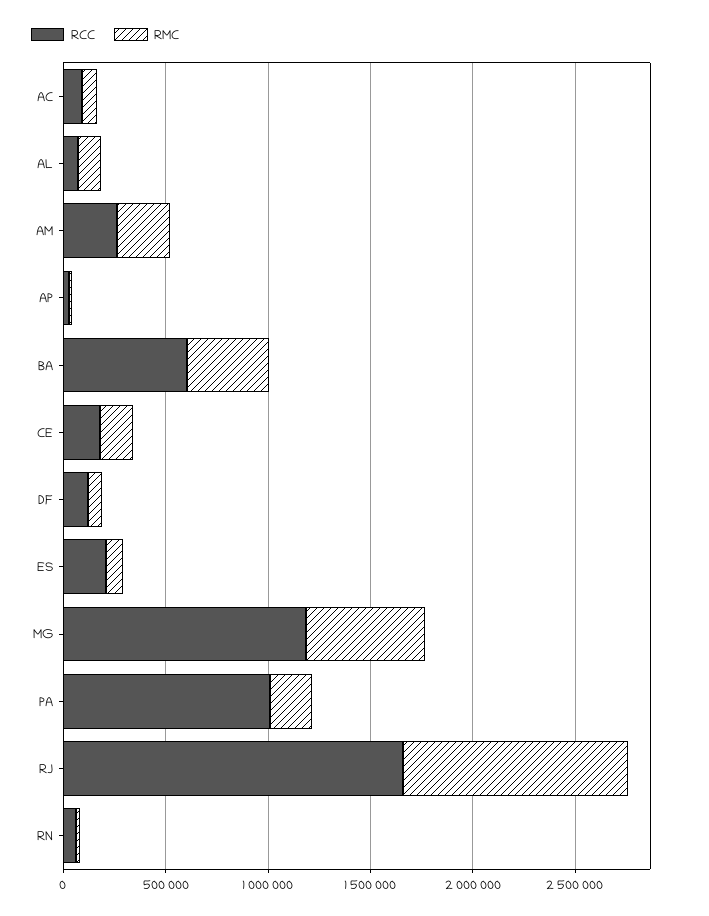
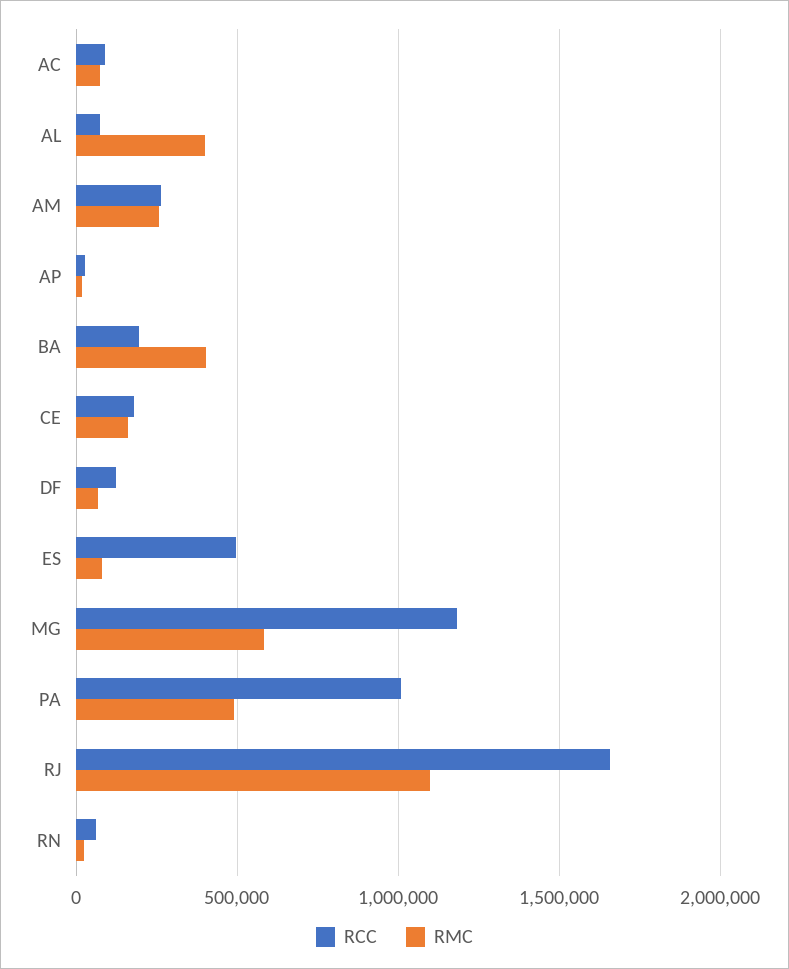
RMC, AL: 100000 -> 400000
RCC, BA: 600000 -> 200000
RCC, ES: 200000 -> 500000
RMC, PA: 200000 -> 500000

